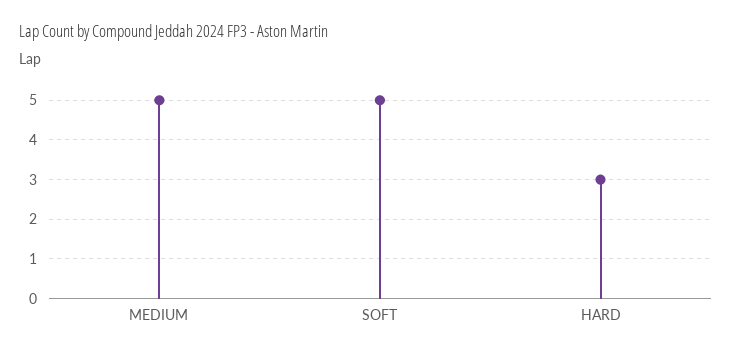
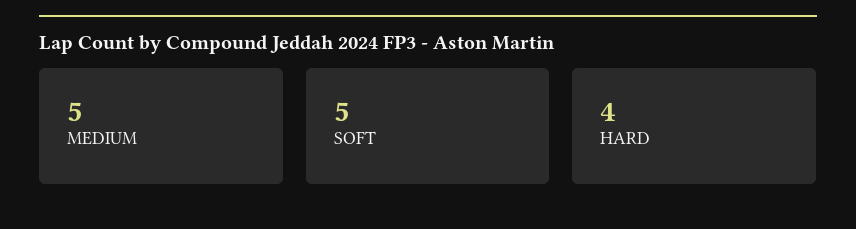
HARD: 3 -> 4

